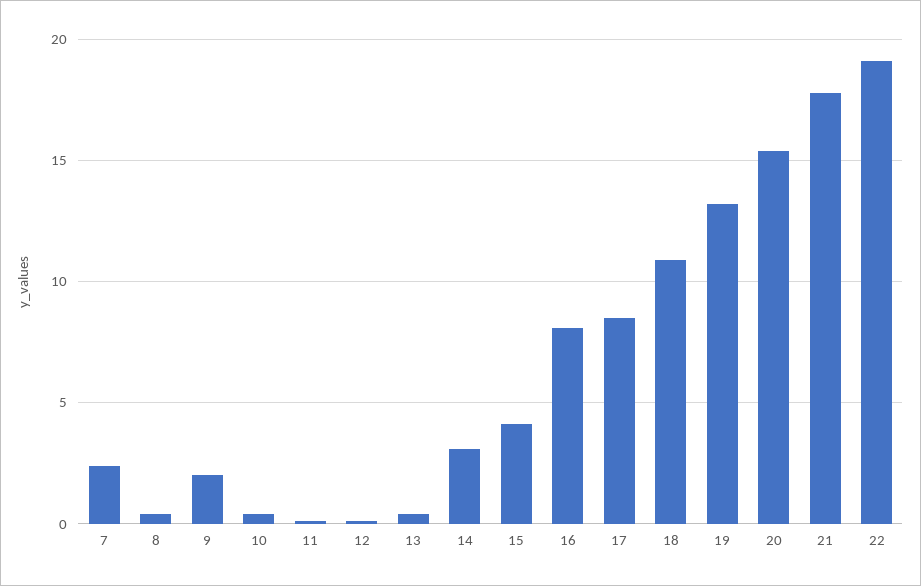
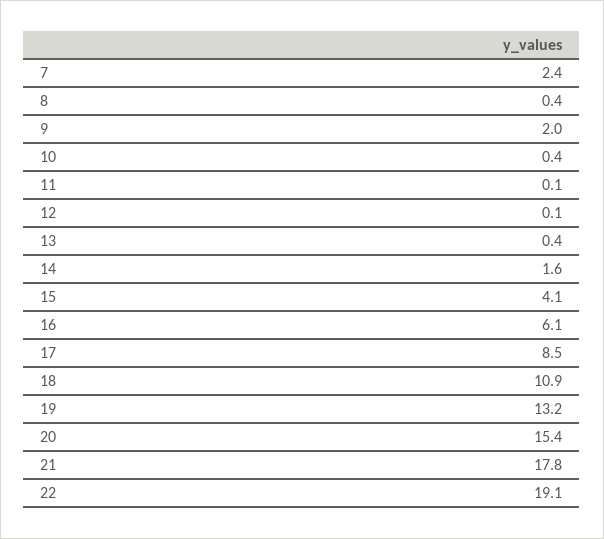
14: 3 -> 1.6
16: 8 -> 6.1

